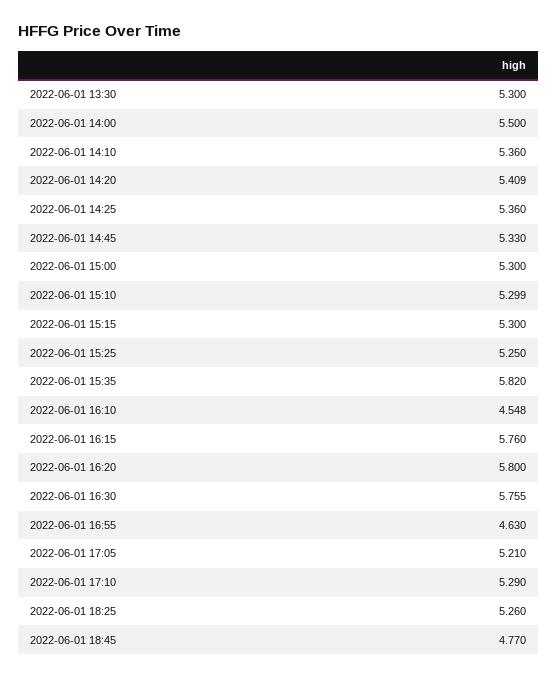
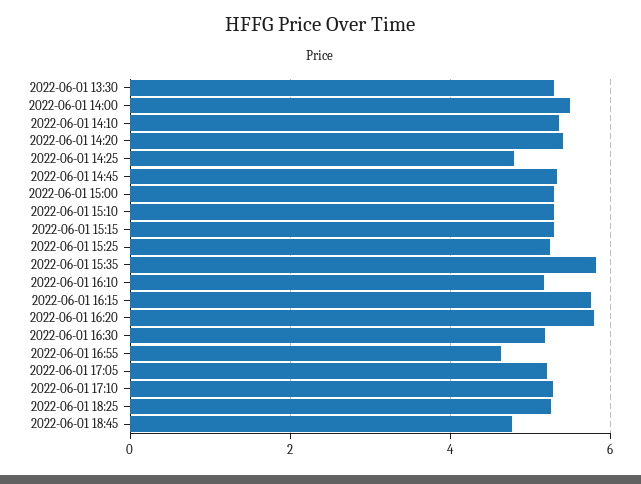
2022-06-01 14:25: 5.36 -> 4.8
2022-06-01 16:10: 4.548 -> 5.2
2022-06-01 16:30: 5.755 -> 5.2

